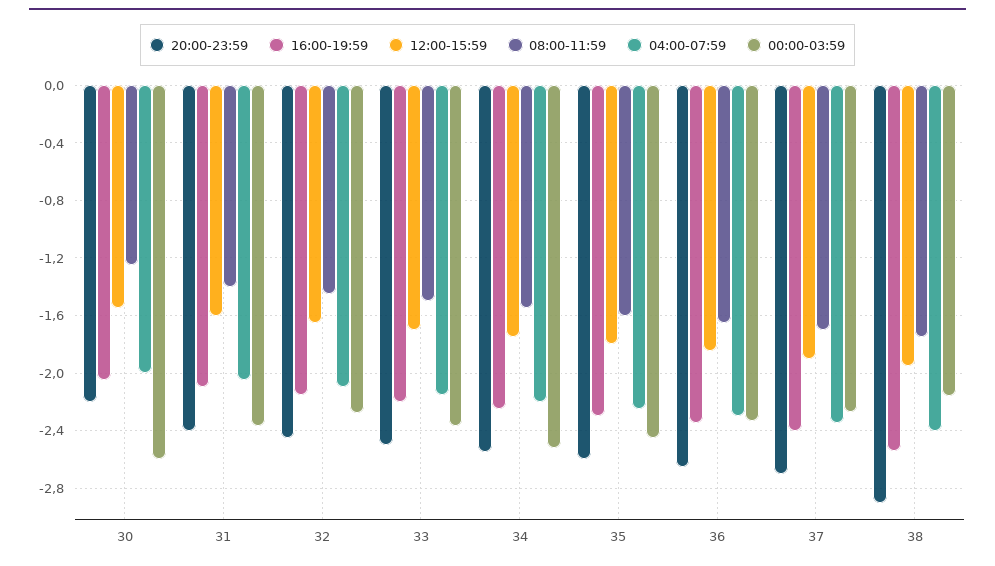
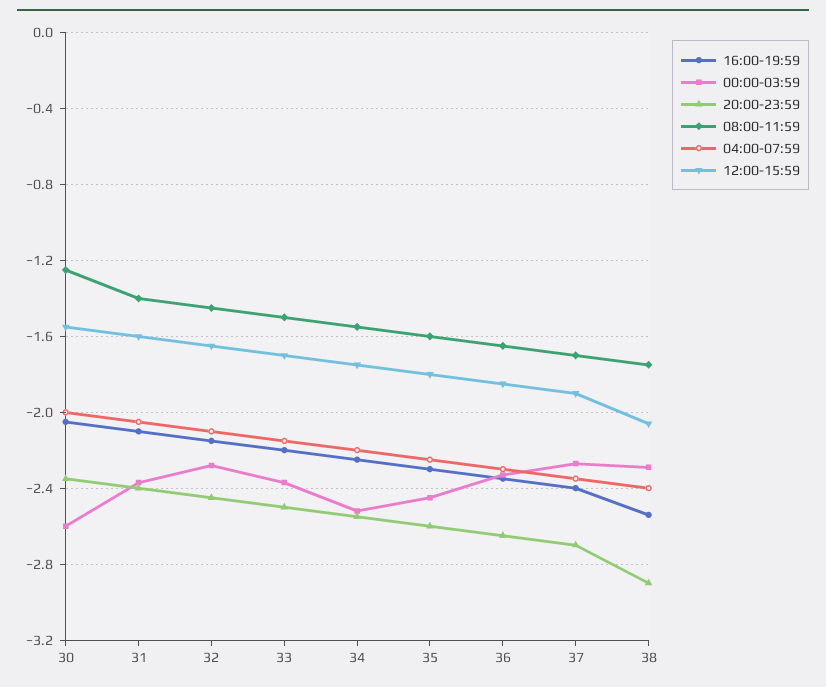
20:00-23:59, 30: -2.2 -> -2.35
12:00-15:59, 38: -1.95 -> -2.05
00:00-03:59, 38: -2.15 -> -2.3

